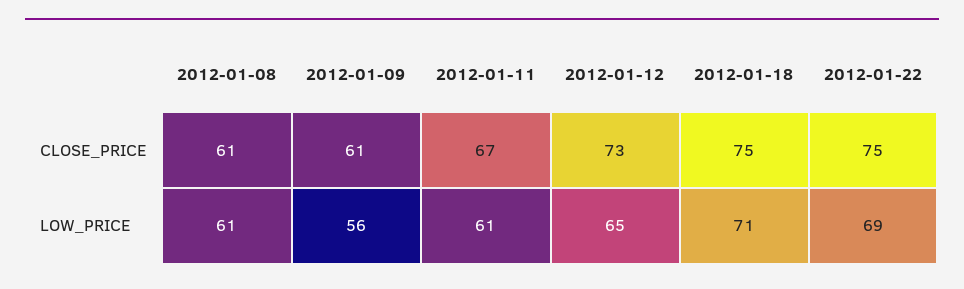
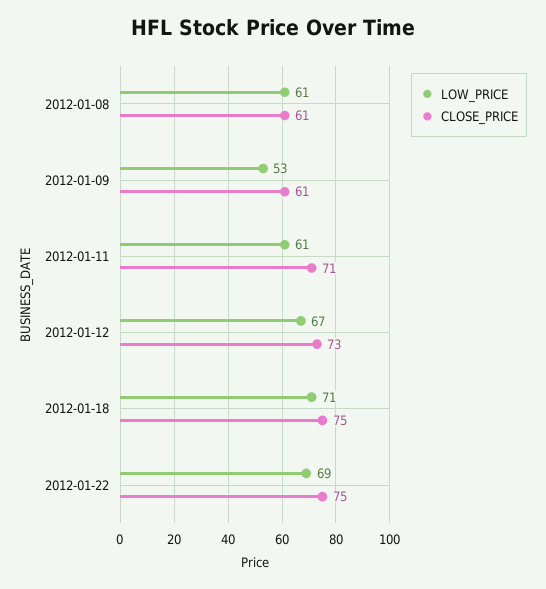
CLOSE_PRICE, 2012-01-11: 67 -> 71
LOW_PRICE, 2012-01-09: 56 -> 53
LOW_PRICE, 2012-01-12: 65 -> 67

